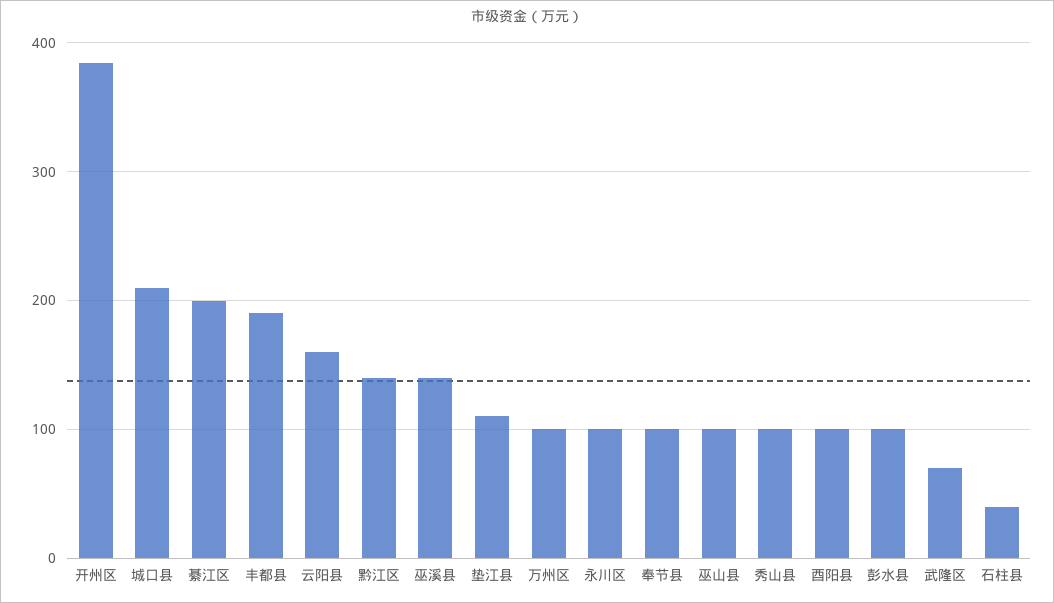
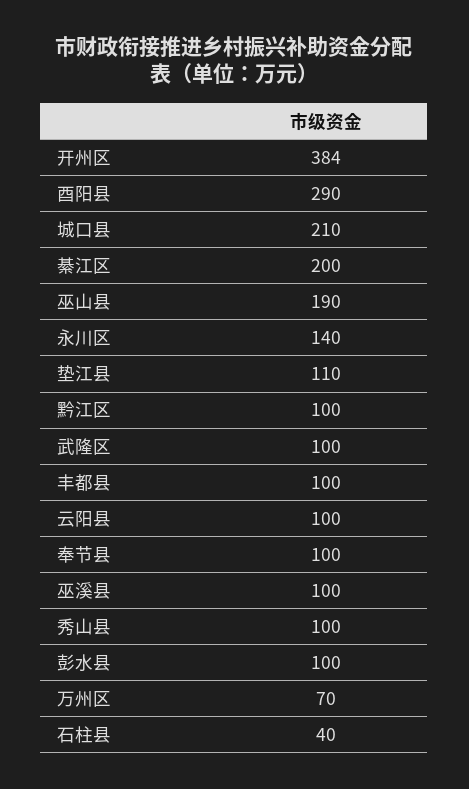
丰都县: 190 -> 100
云阳县: 160 -> 100
黔江区: 140 -> 100
巫溪县: 140 -> 100
万州区: 100 -> 70
永川区: 100 -> 140
巫山县: 100 -> 190
酉阳县: 100 -> 290
武隆区: 70 -> 100

